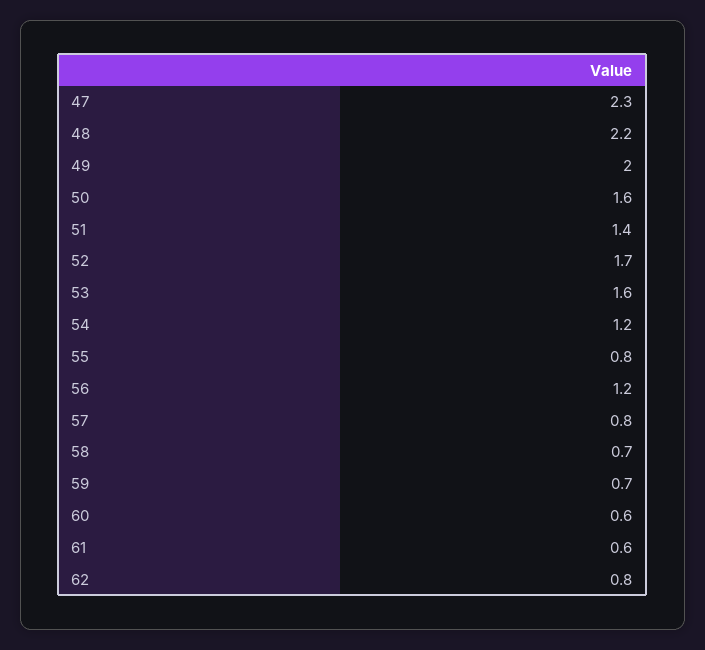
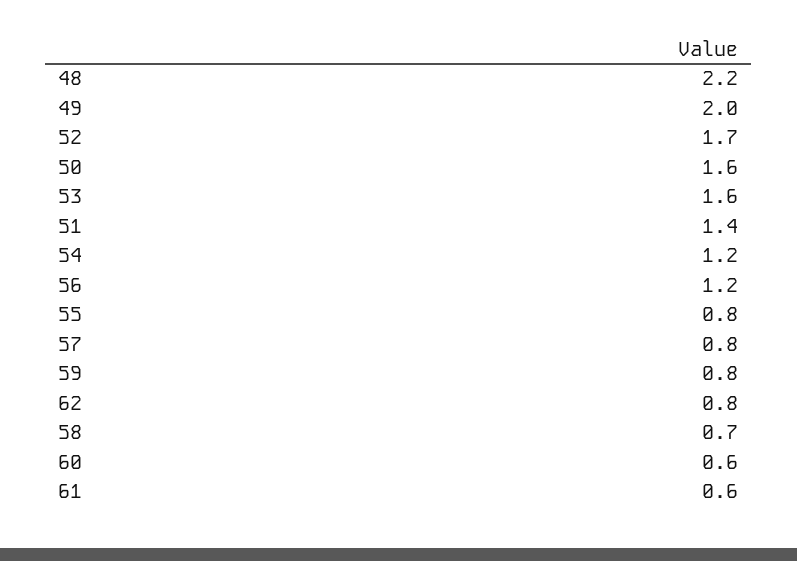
47: 2.3 -> none
59: 0.7 -> 0.8

